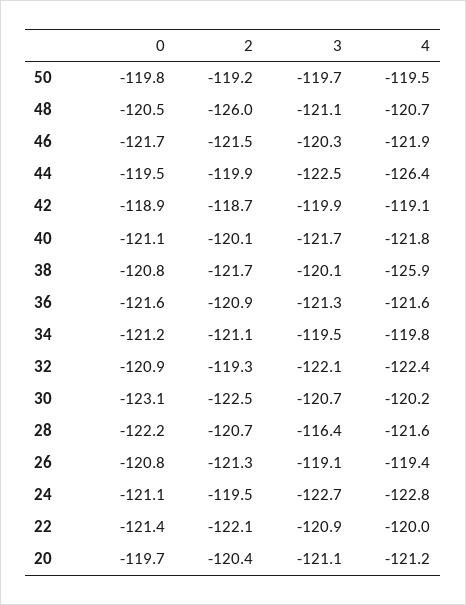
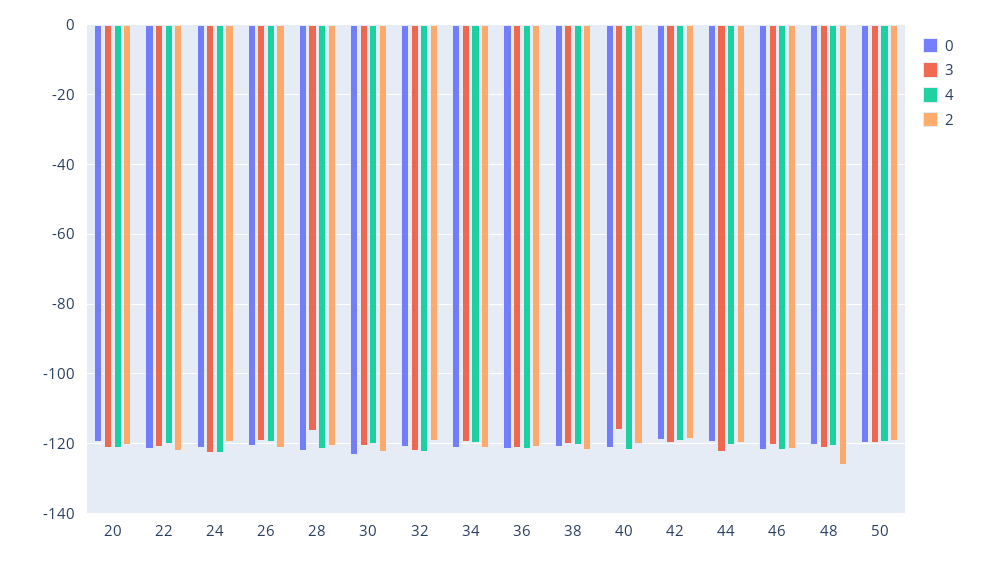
4, 44: -126.4 -> -120
3, 40: -121.7 -> -116
4, 38: -125.9 -> -120

